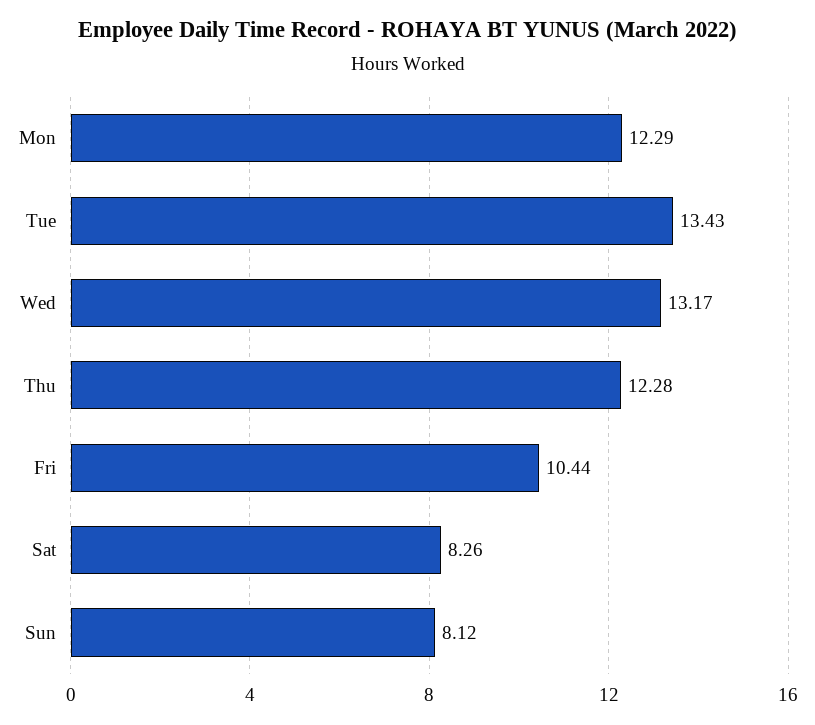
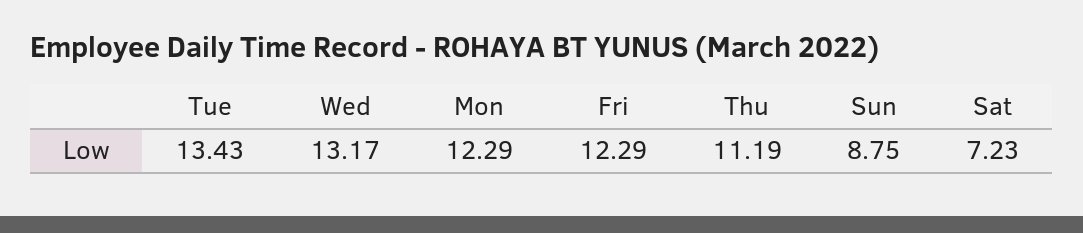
Thu: 12.28 -> 11.19
Fri: 10.44 -> 12.29
Sat: 8.26 -> 7.23
Sun: 8.12 -> 8.75

